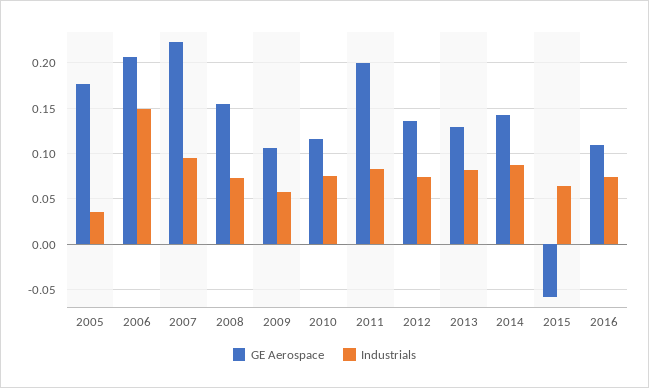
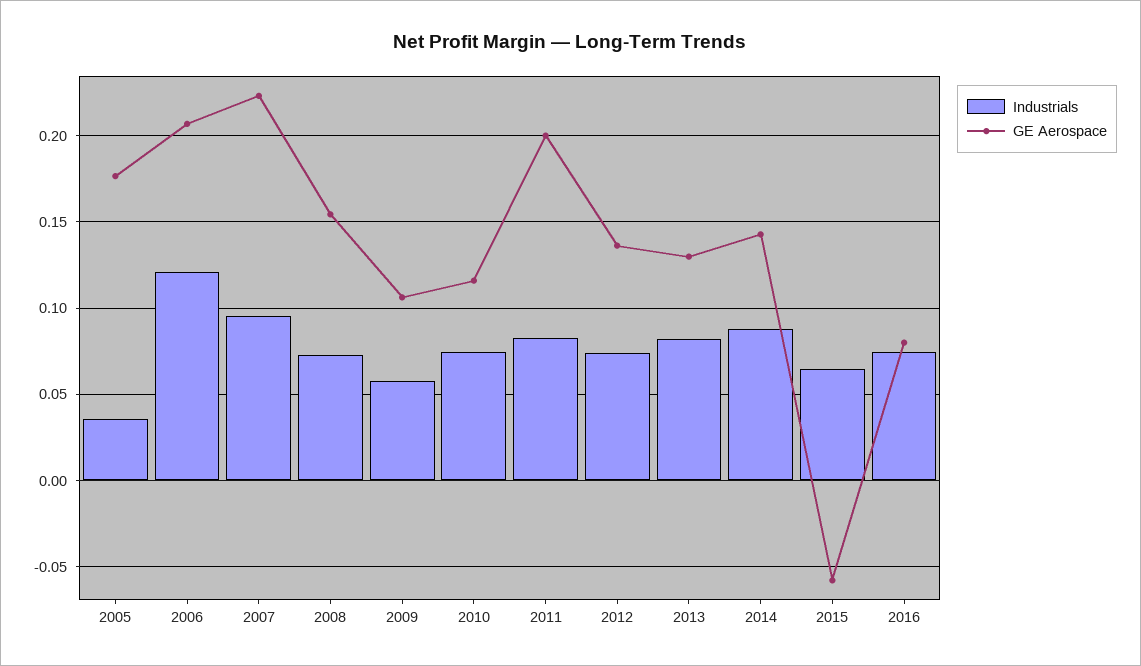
Industrials, 2006: 0.15 -> 0.12
GE Aerospace, 2016: 0.11 -> 0.08

